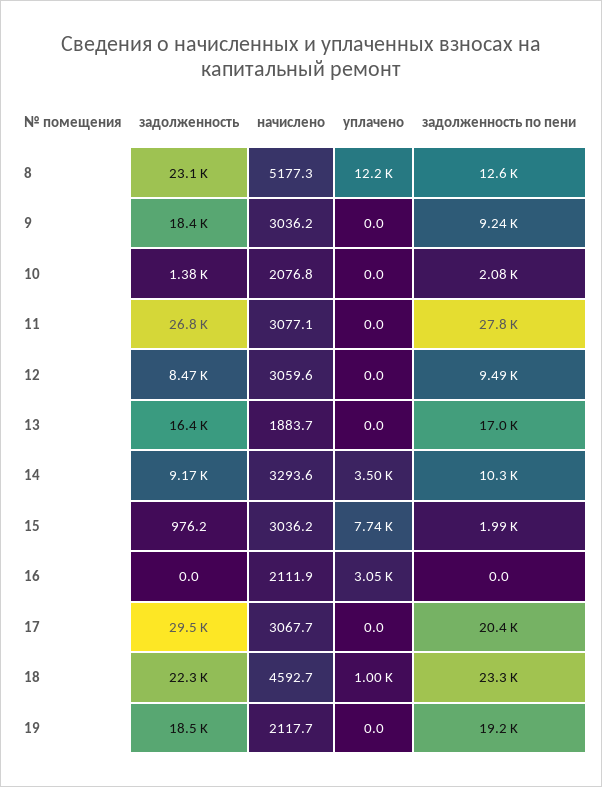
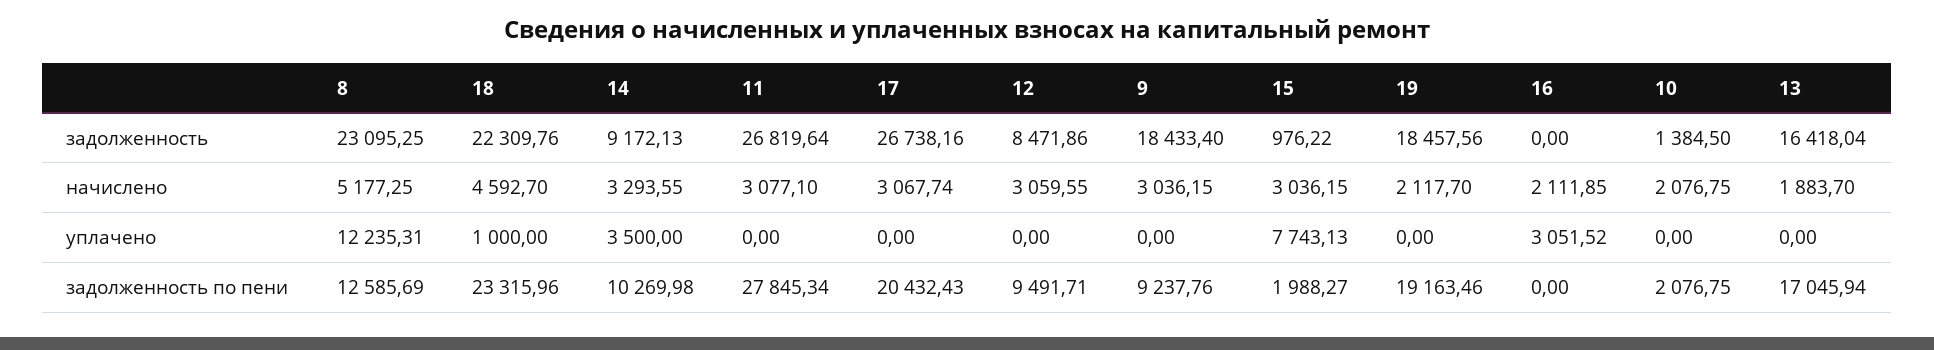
задолженность, 17: 29500 -> 26738.16

